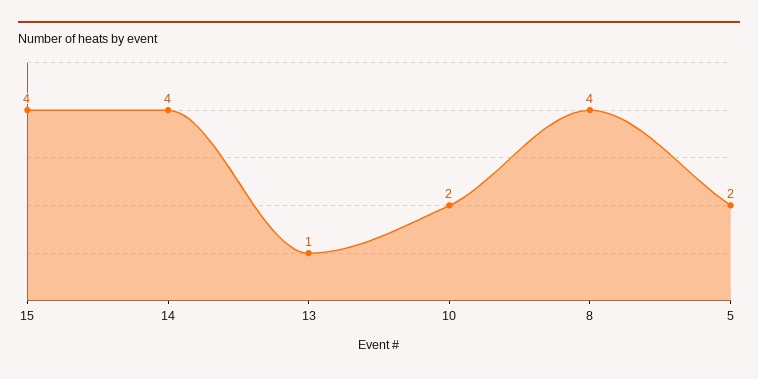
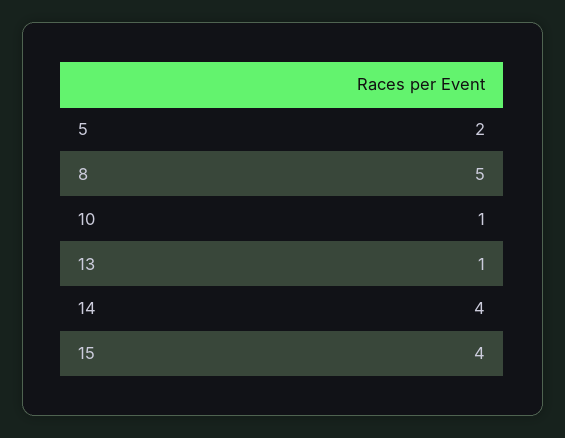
10: 2 -> 1
8: 4 -> 5

